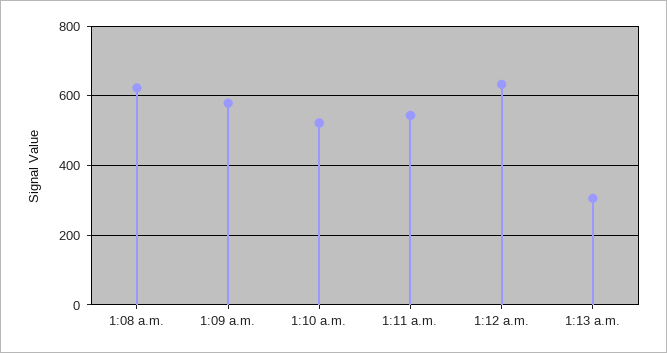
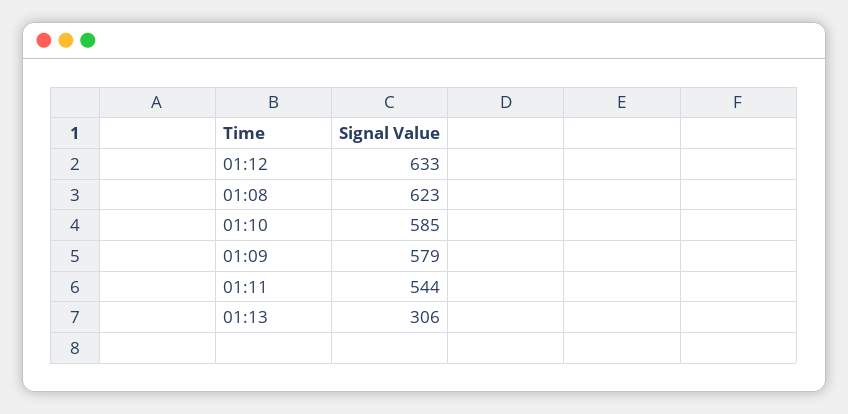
1:10 a.m.: 520 -> 585

